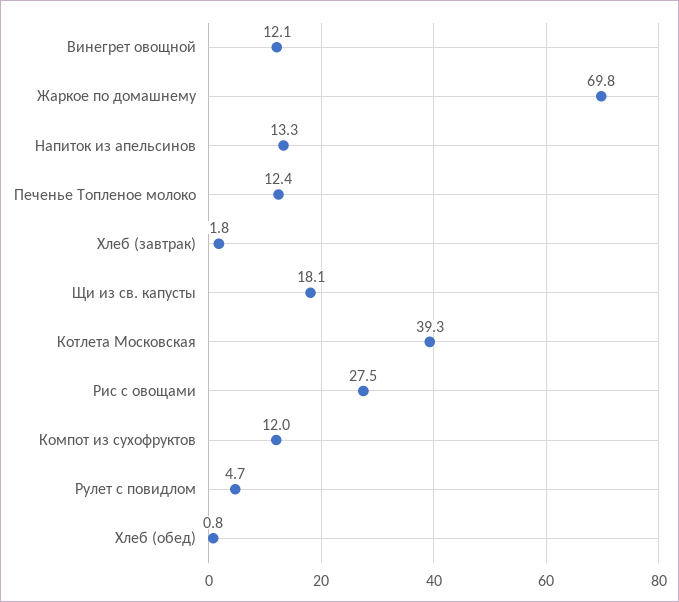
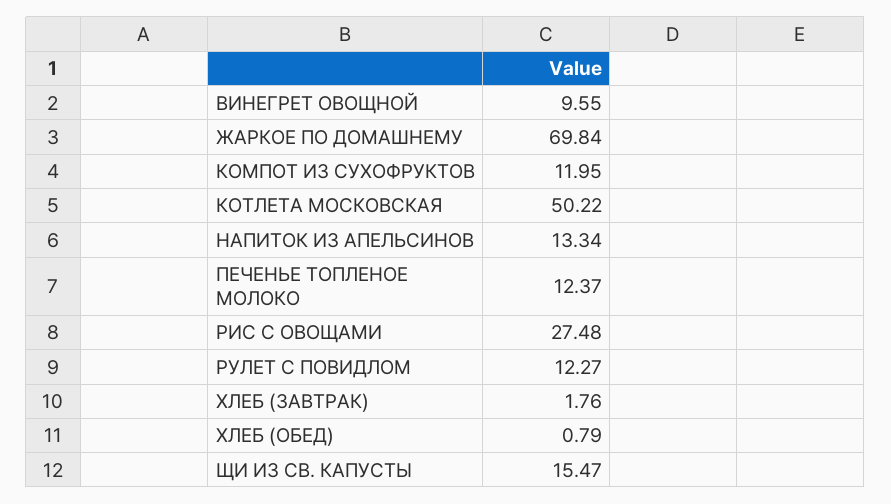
Винегрет овощной: 12.1 -> 9.55
Щи из св. капусты: 18.1 -> 15.47
Котлета Московская: 39.3 -> 50.22
Рулет с повидлом: 4.7 -> 12.27

